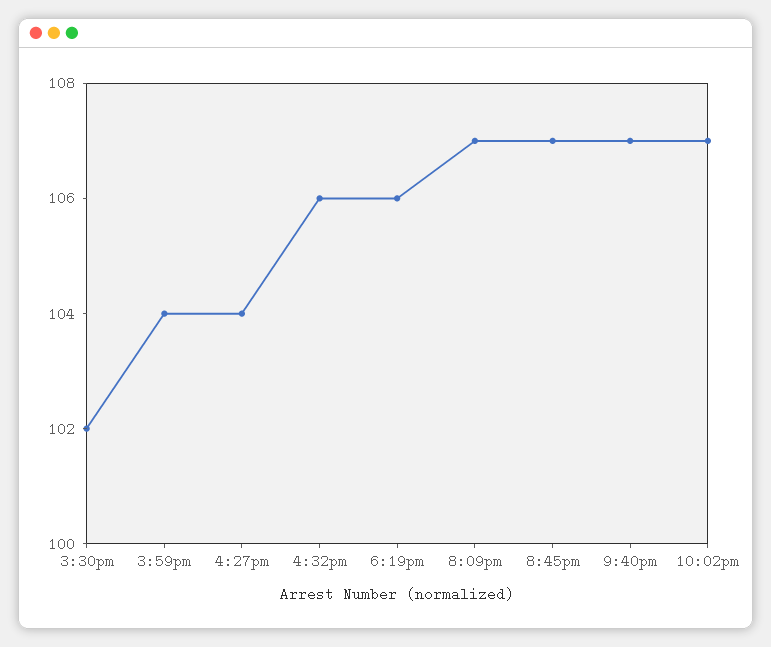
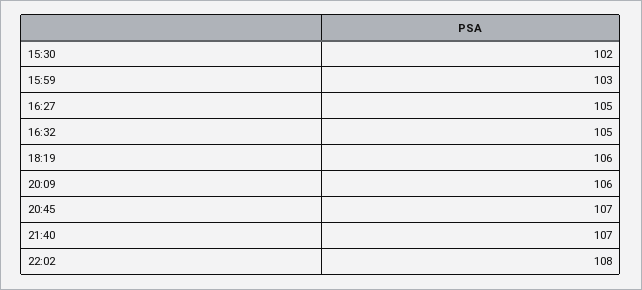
3:59pm: 104 -> 103
4:27pm: 104 -> 105
4:32pm: 106 -> 105
8:09pm: 107 -> 106
10:02pm: 107 -> 108

